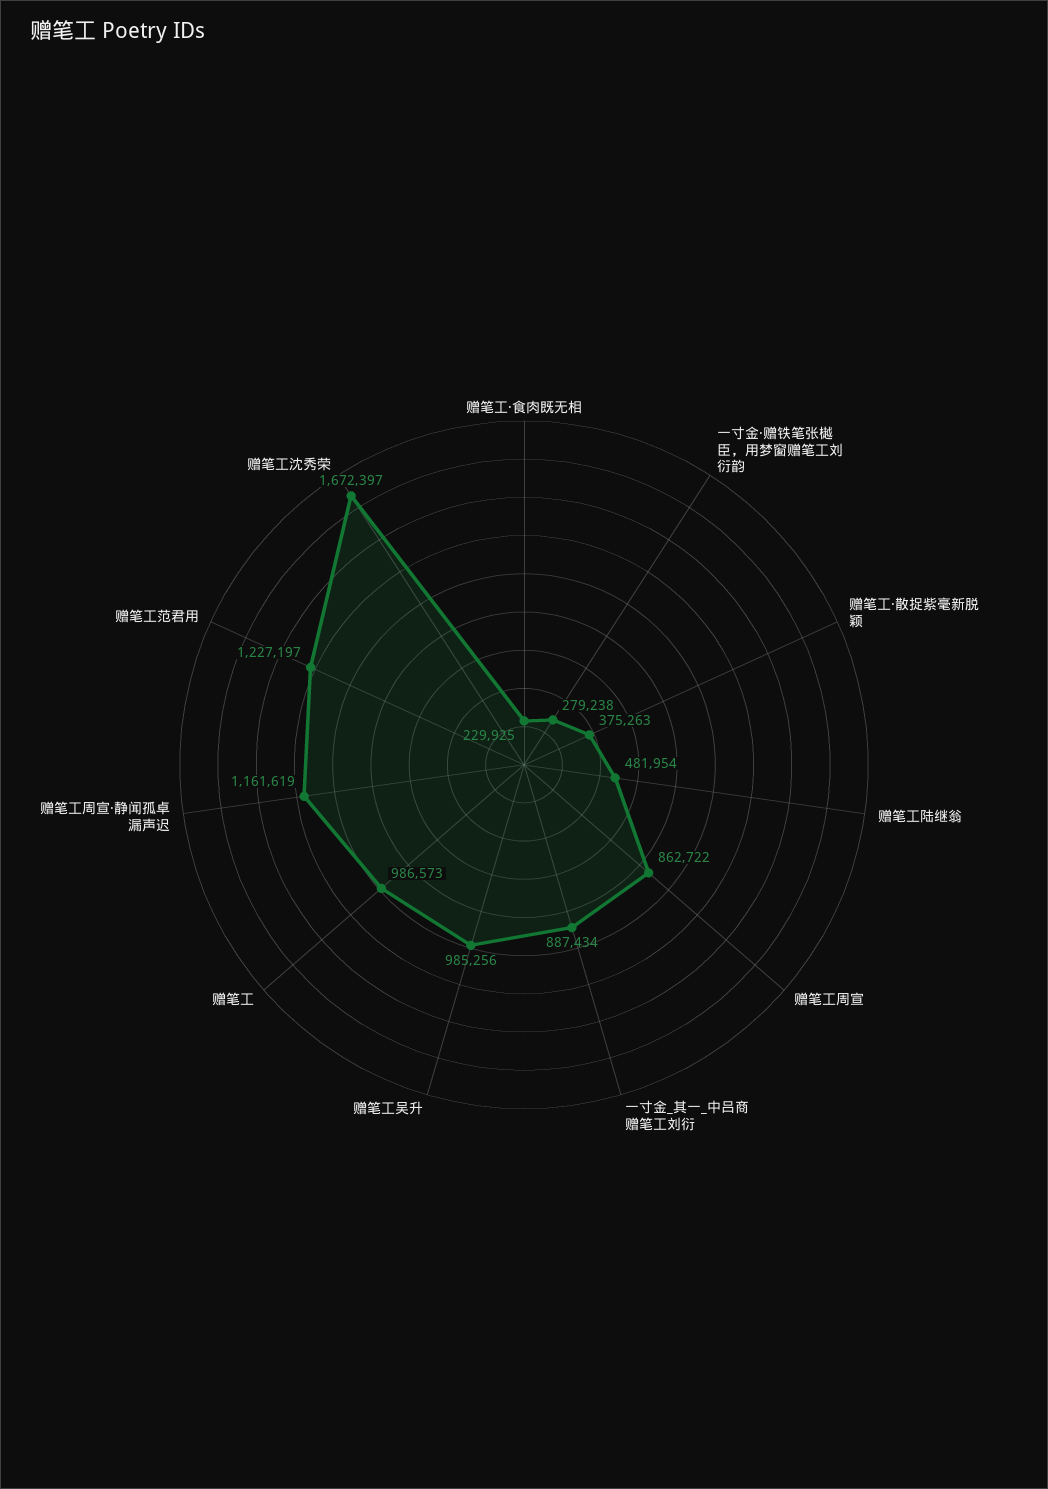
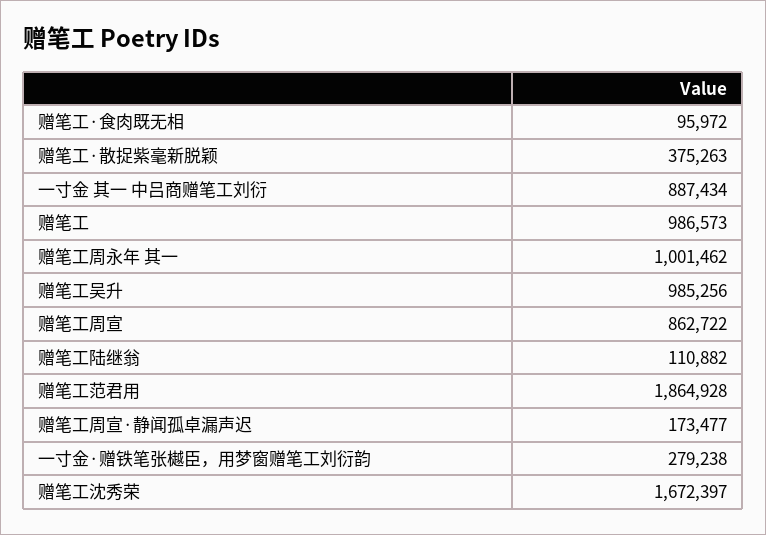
赠笔工·食肉既无相: 229925 -> 95972
赠笔工陆继翁: 481954 -> 110882
赠笔工周宣·静闻孤卓漏声迟: 1161619 -> 173477
赠笔工范君用: 1227197 -> 1864928
赠笔工周永年 其一: none -> 1001462

